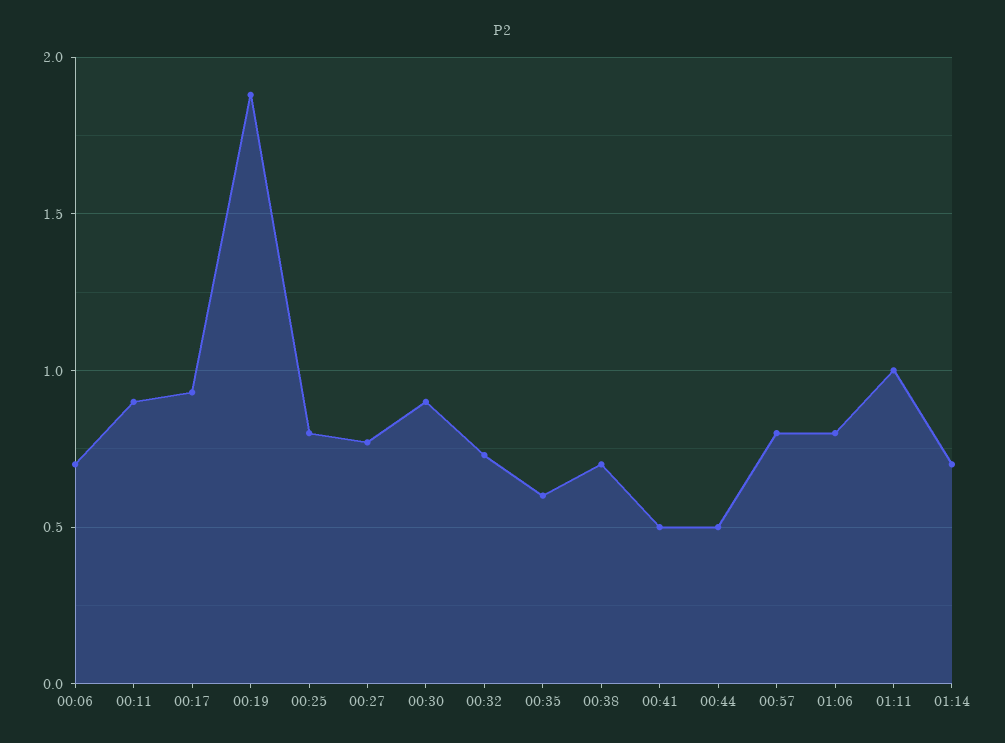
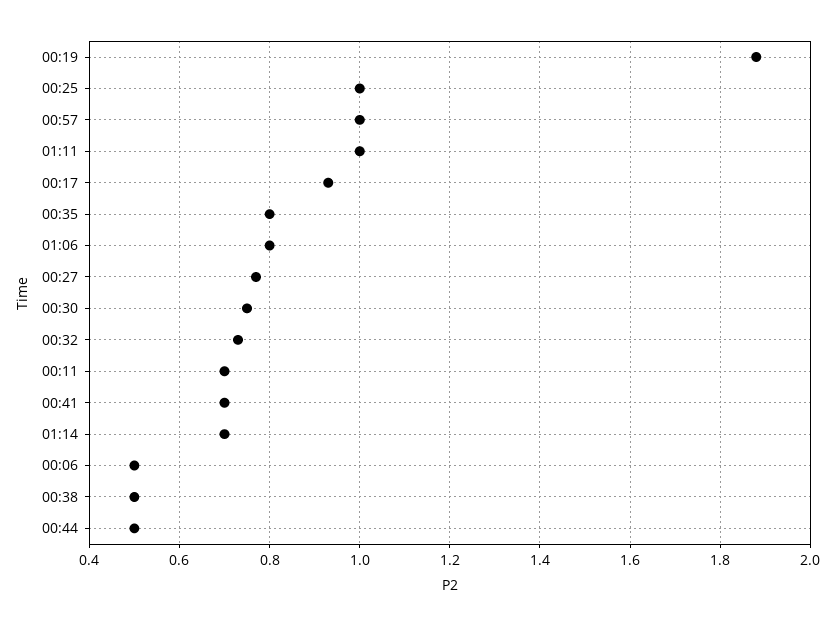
00:06: 0.7 -> 0.5
00:11: 0.9 -> 0.7
00:25: 0.8 -> 1
00:30: 0.9 -> 0.75
00:35: 0.6 -> 0.8
00:38: 0.7 -> 0.5
00:41: 0.5 -> 0.7
00:57: 0.8 -> 1

